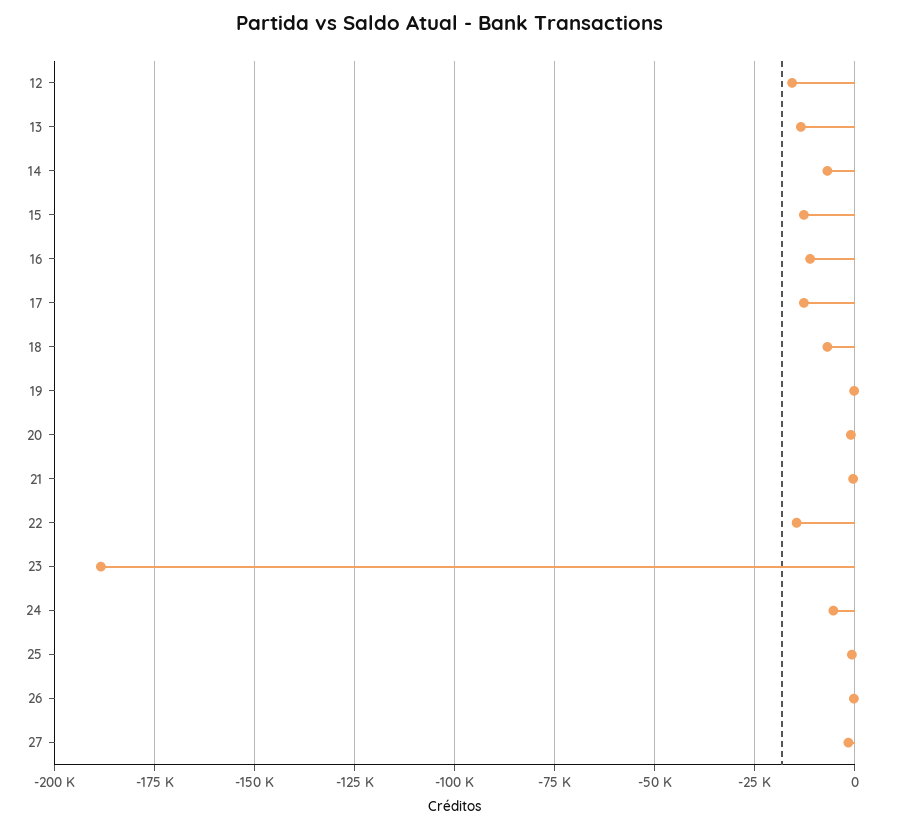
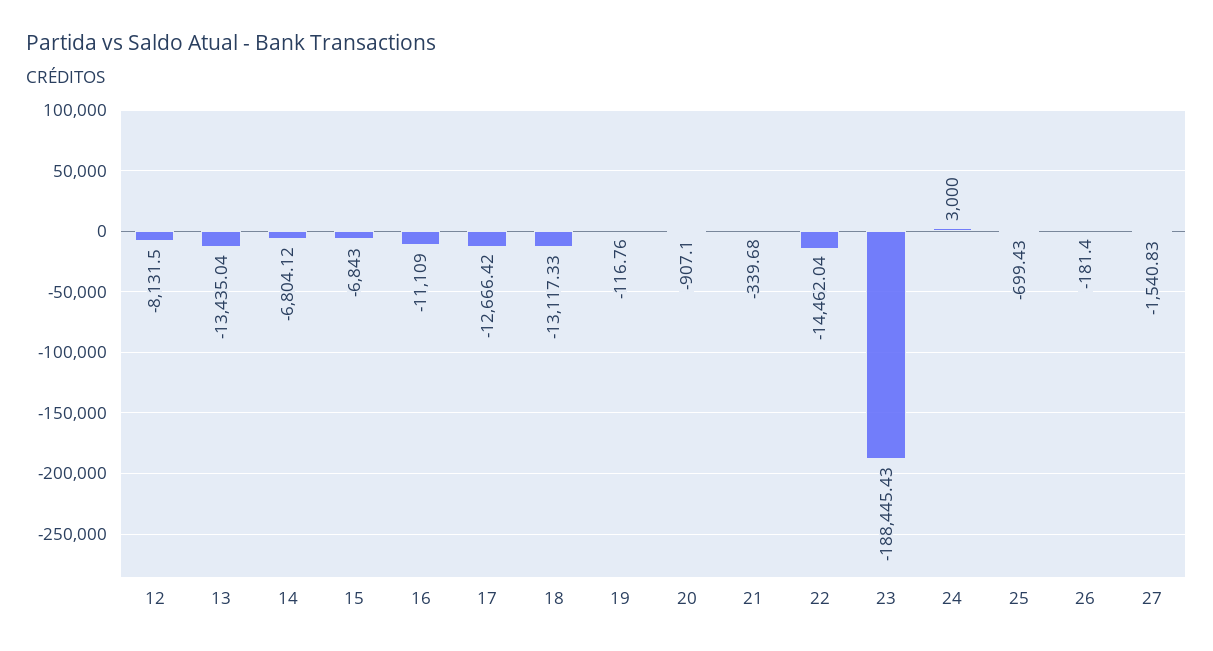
12: -15000 -> -8131.5
15: -12500 -> -6843
18: -7500 -> -13117.33
24: -5000 -> 3000

